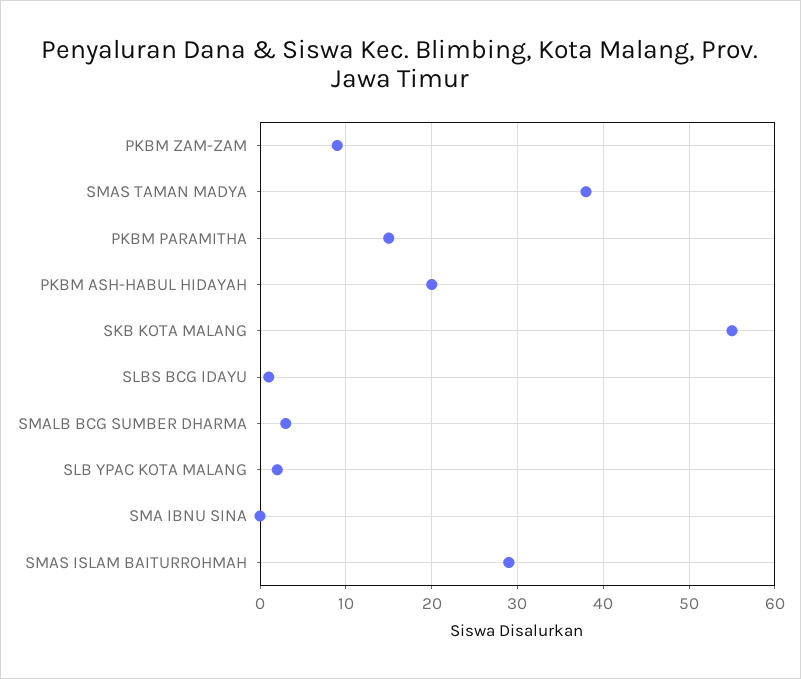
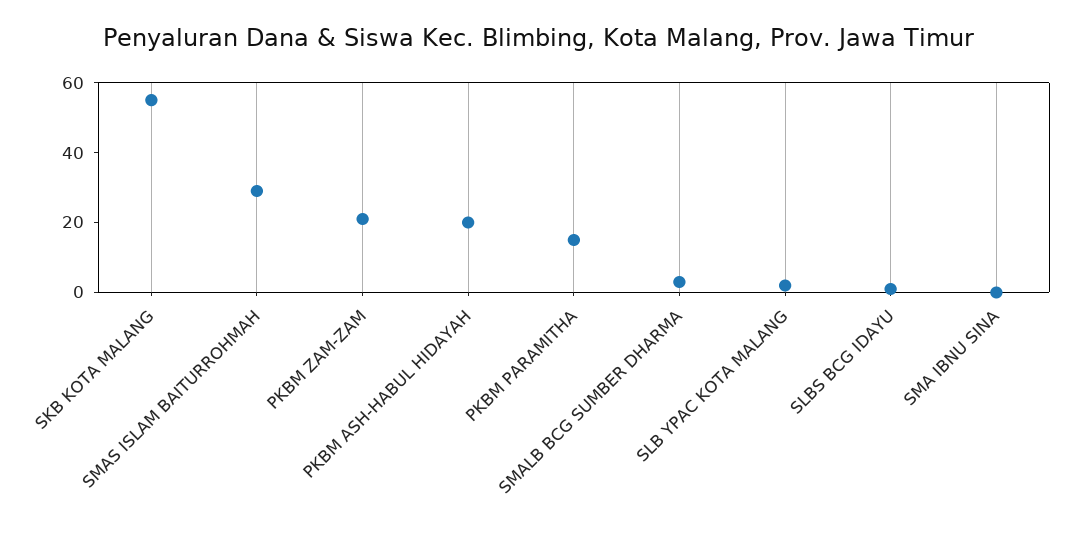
PKBM ZAM-ZAM: 9 -> 20
SMAS TAMAN MADYA: 38 -> none

